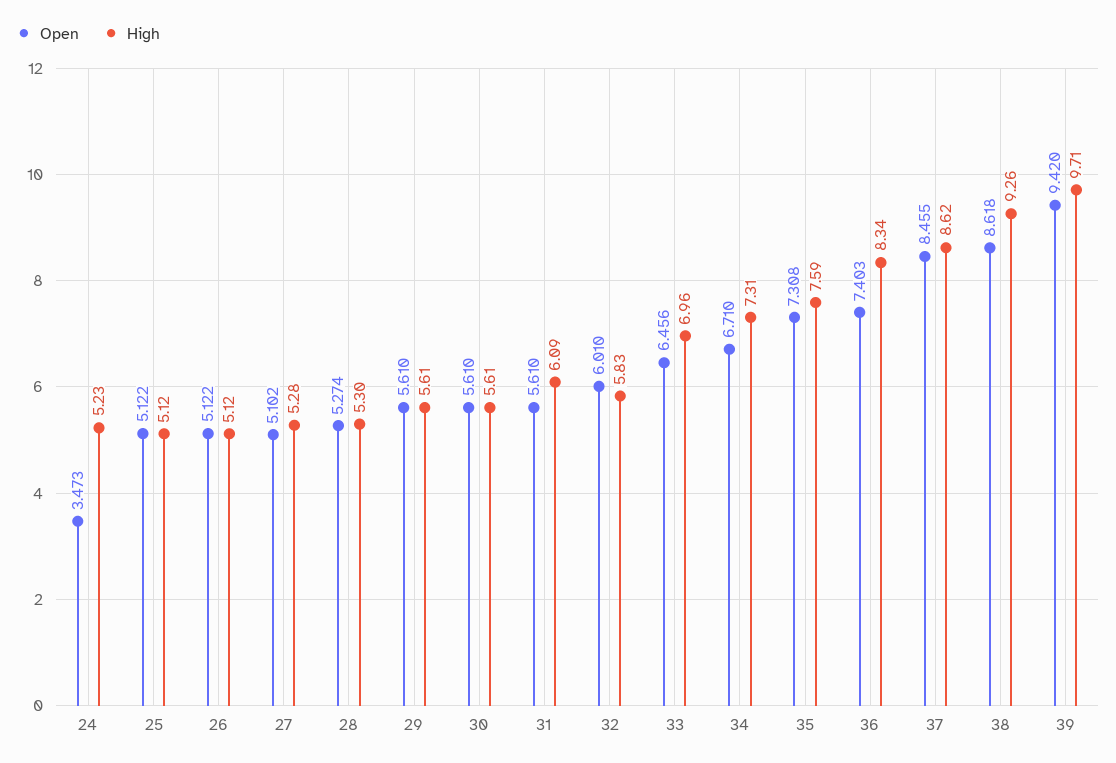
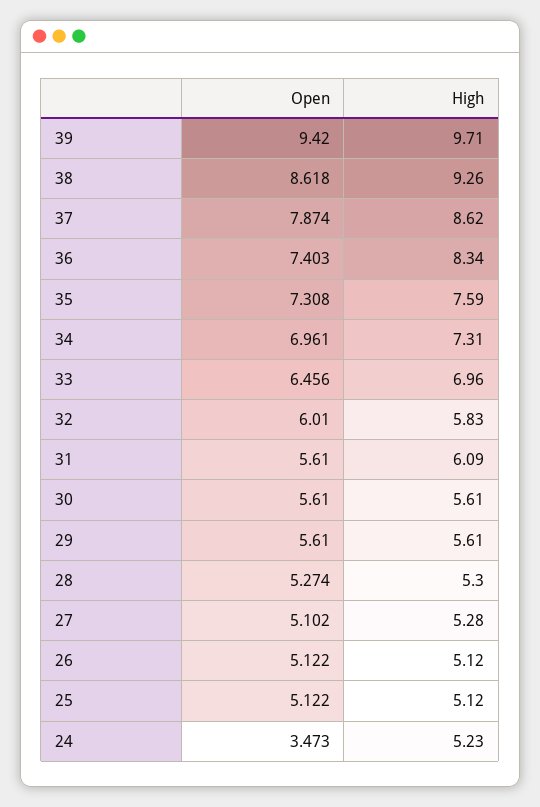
Open, 34: 6.71 -> 6.961
Open, 37: 8.455 -> 7.874

